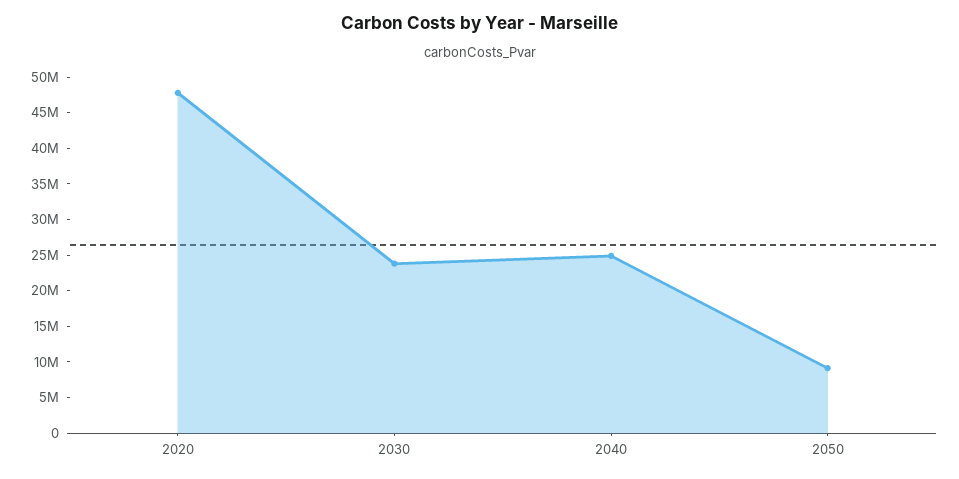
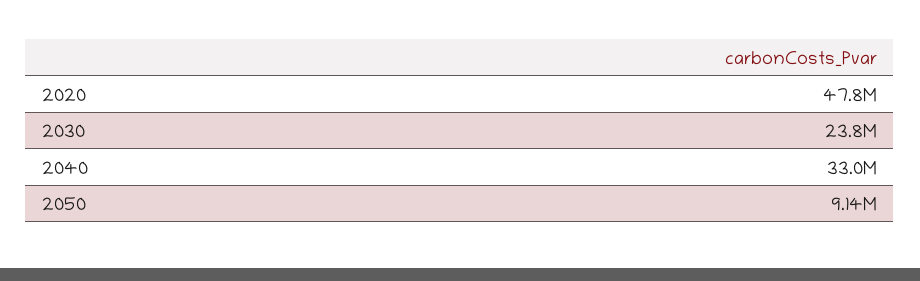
2040: 25000000 -> 33000000

